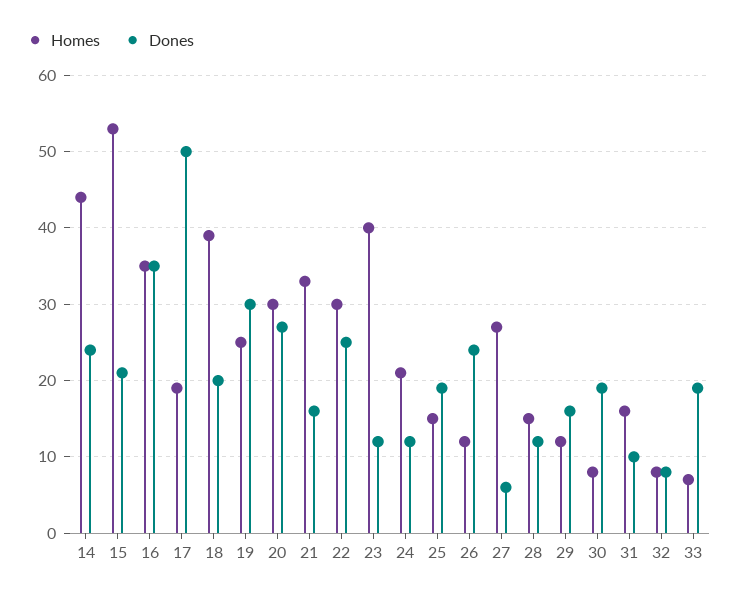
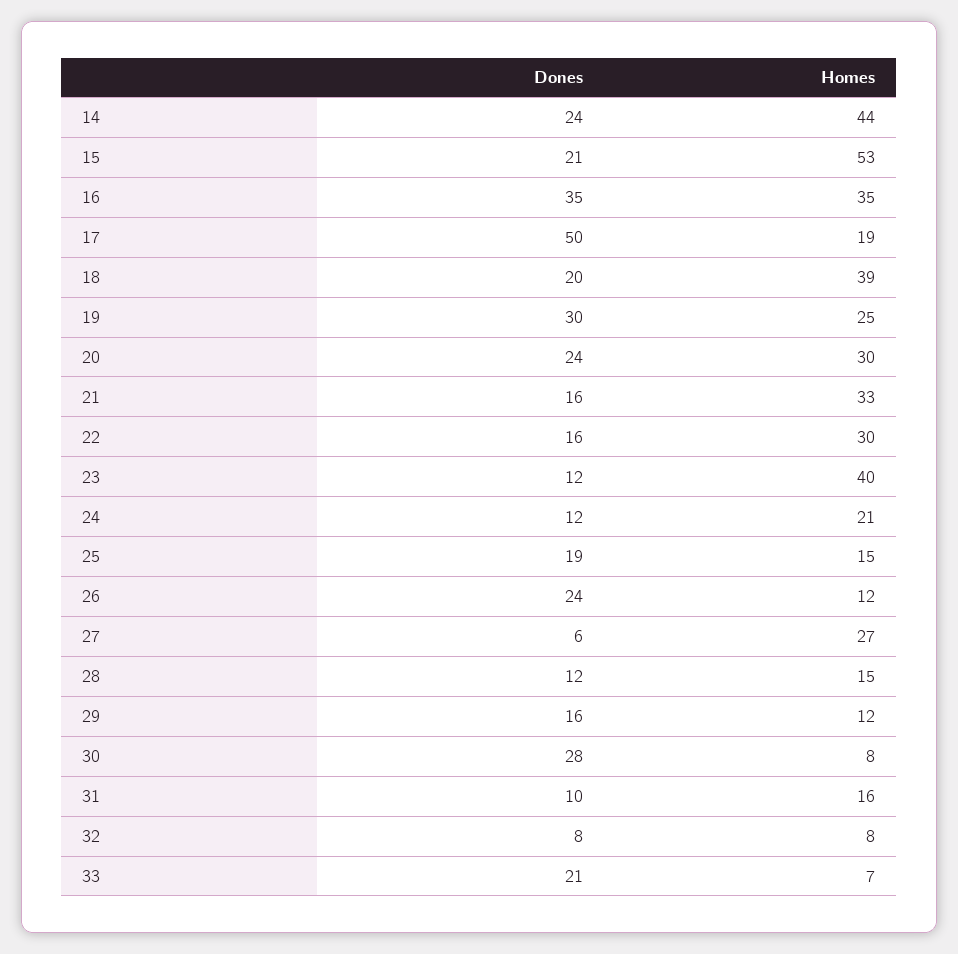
Dones, 20: 27 -> 24
Dones, 22: 25 -> 16
Dones, 30: 19 -> 28
Dones, 33: 19 -> 21

